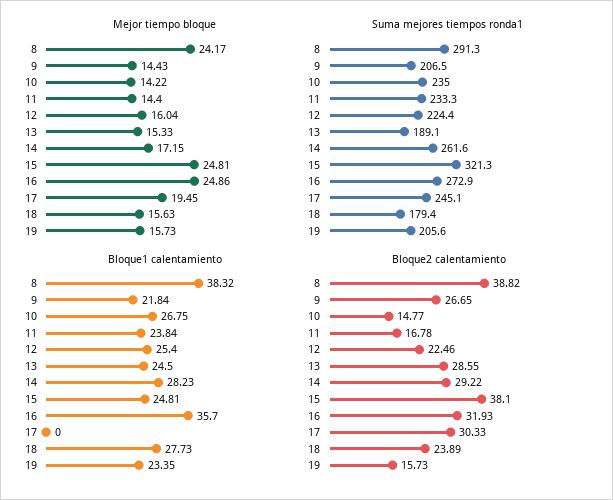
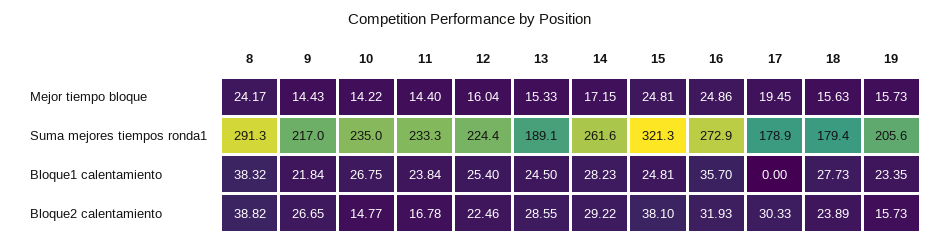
Suma mejores tiempos ronda1, 9: 206.5 -> 217
Suma mejores tiempos ronda1, 17: 245.1 -> 178.9

